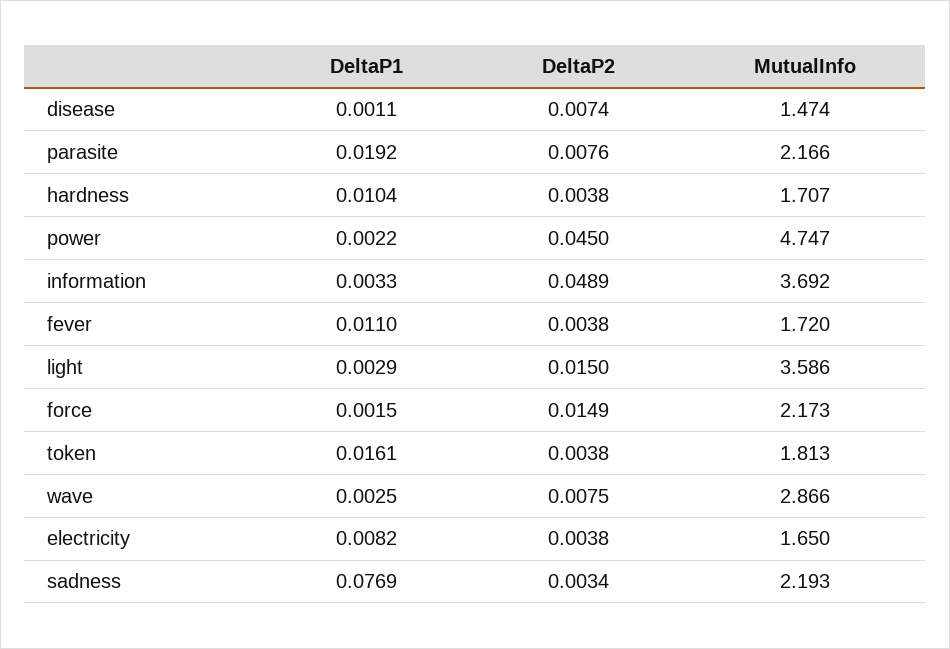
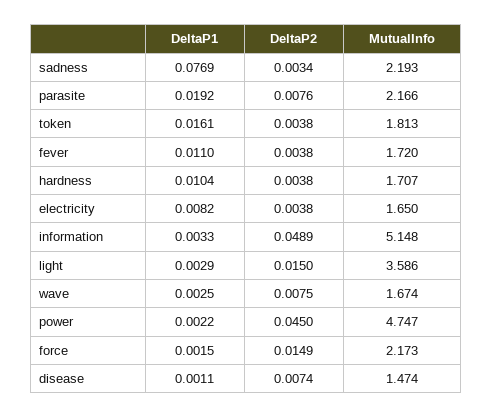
MutualInfo, information: 3.692 -> 5.148
MutualInfo, wave: 2.866 -> 1.674

